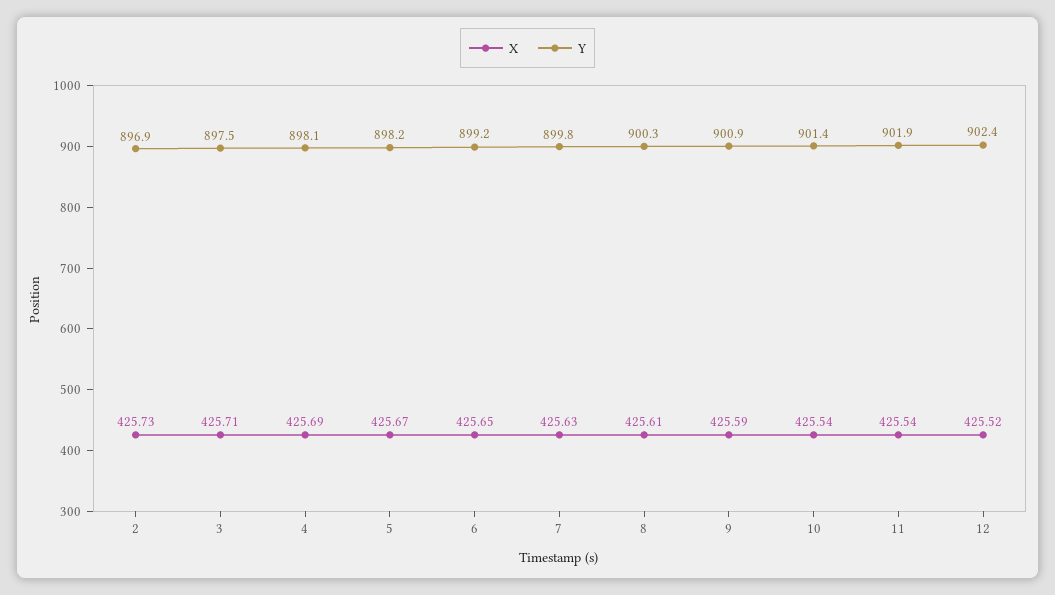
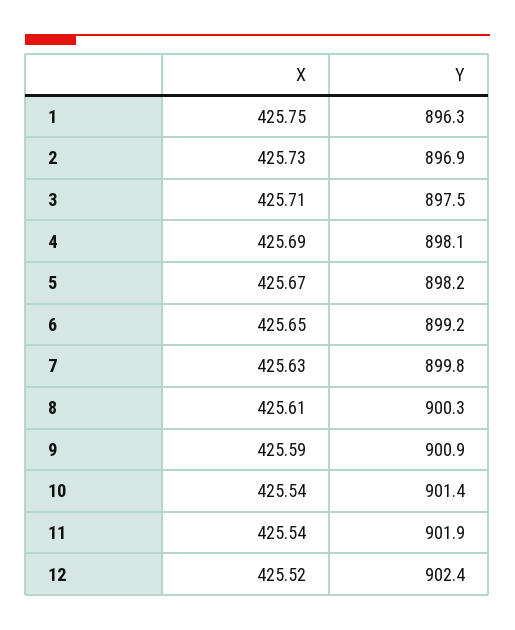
X, 1: none -> 425.75
Y, 1: none -> 896.3

